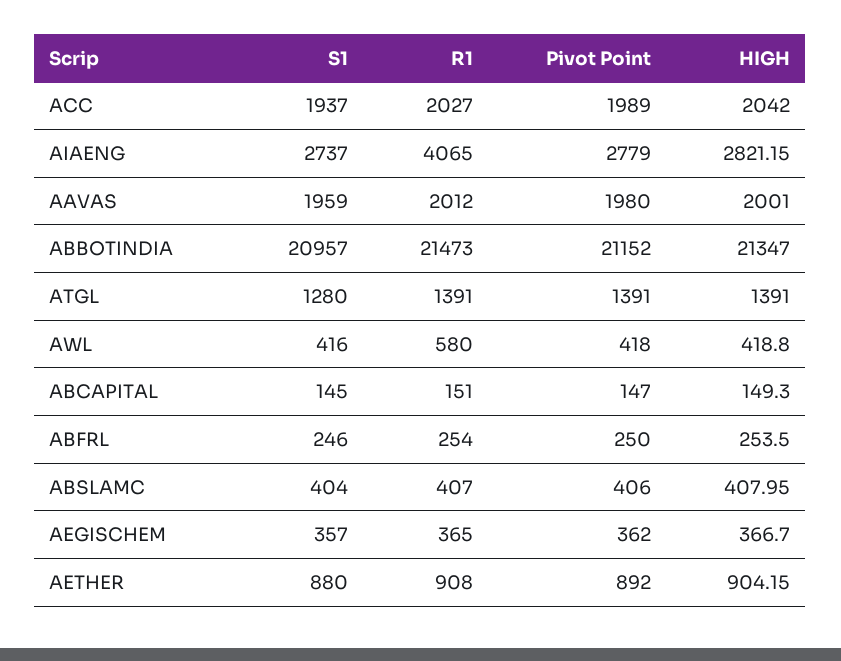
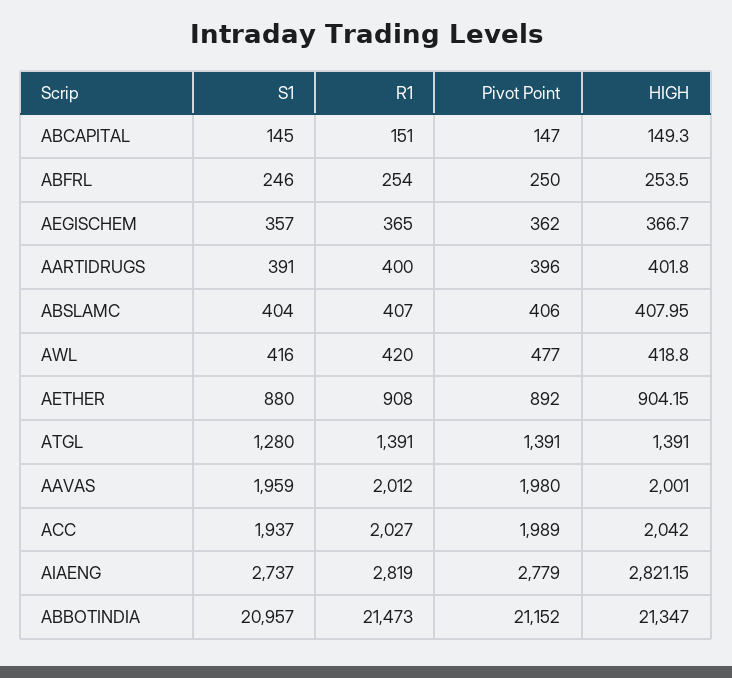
R1, AIAENG: 4065 -> 2819
R1, AWL: 580 -> 420
Pivot Point, AWL: 418 -> 477
S1, AARTIDRUGS: none -> 391
R1, AARTIDRUGS: none -> 400
Pivot Point, AARTIDRUGS: none -> 396
HIGH, AARTIDRUGS: none -> 401.8

